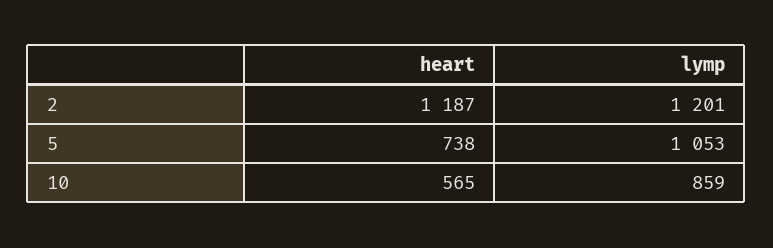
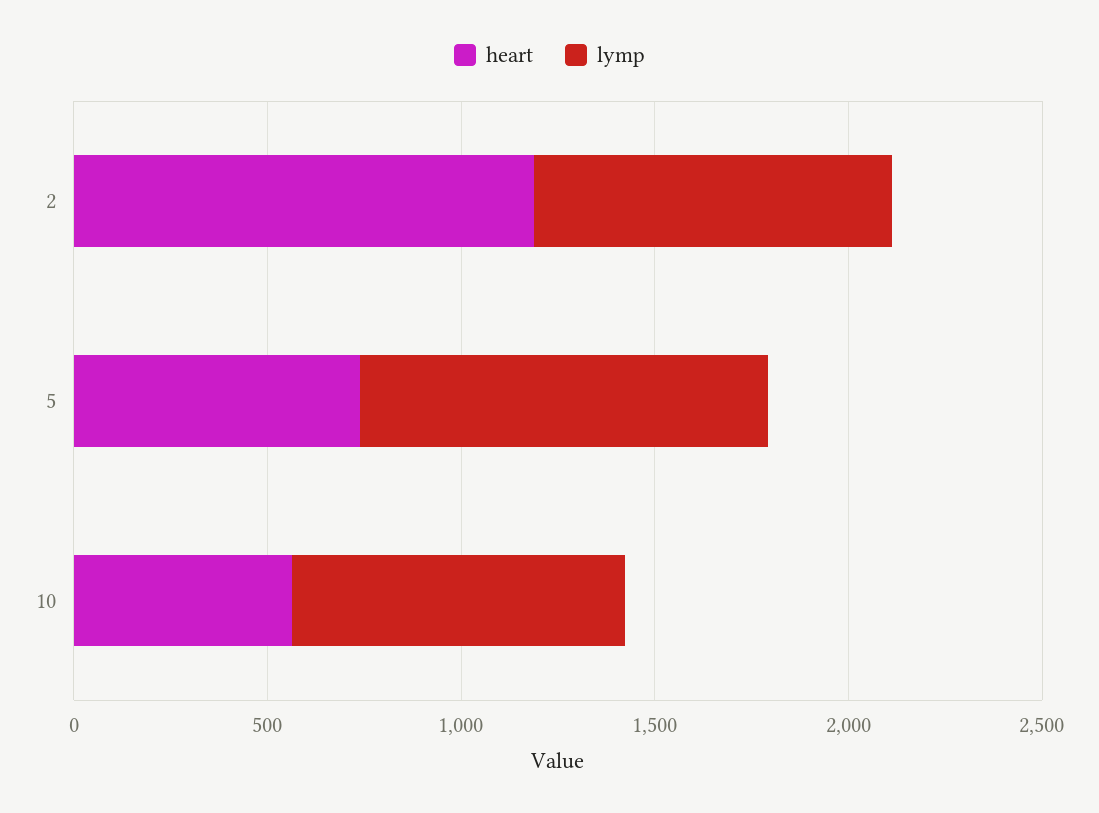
lymp, 2: 1201 -> 900

